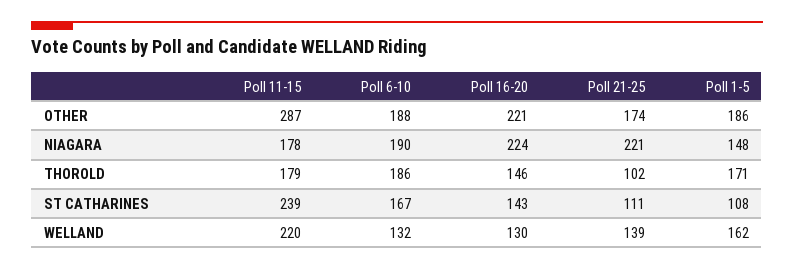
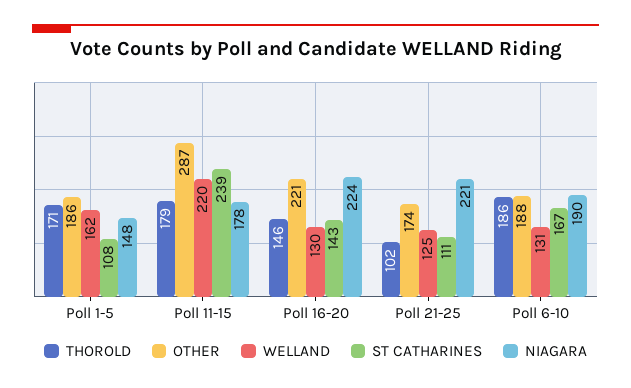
WELLAND, Poll 6-10: 132 -> 131
WELLAND, Poll 21-25: 139 -> 125

